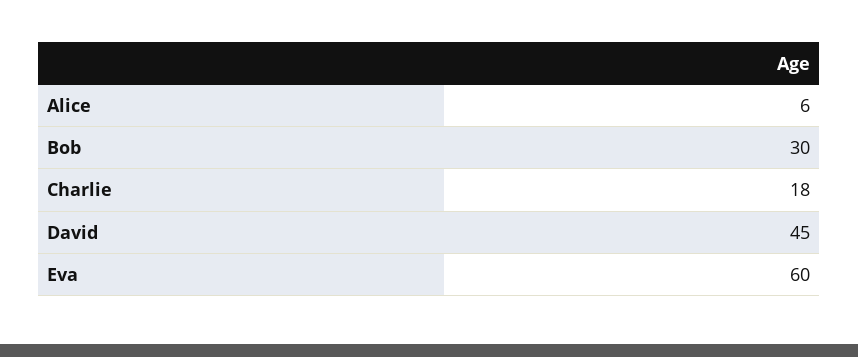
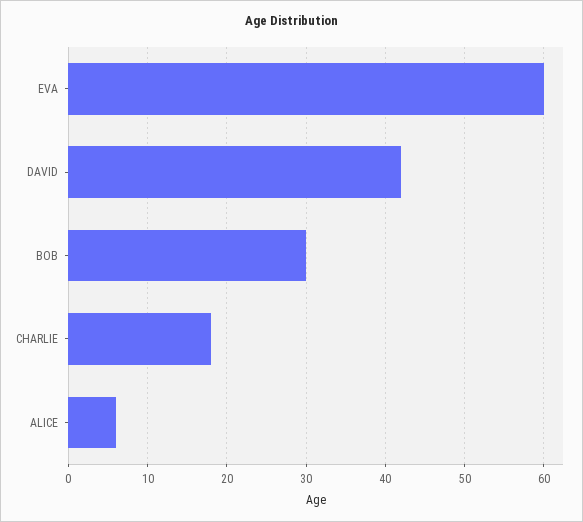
David: 45 -> 42

